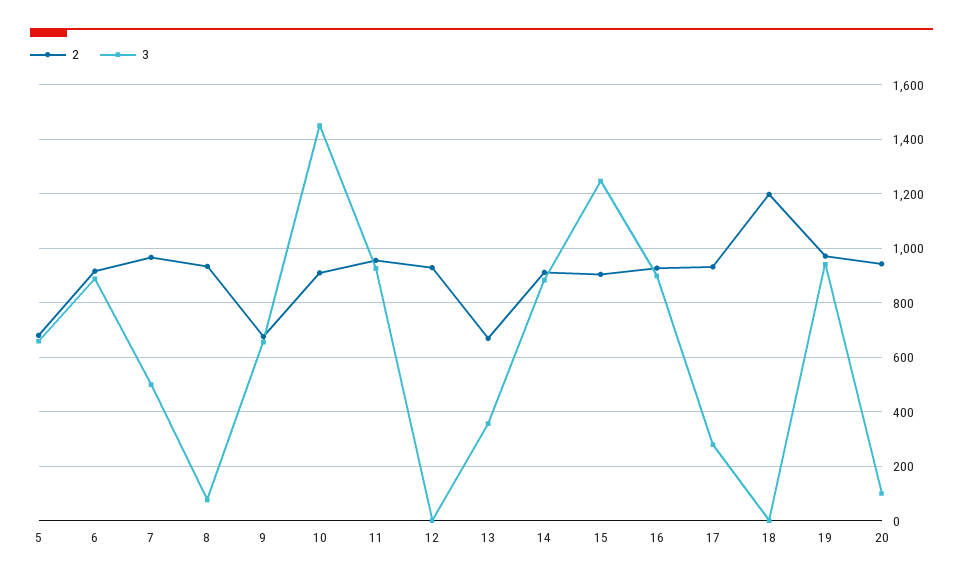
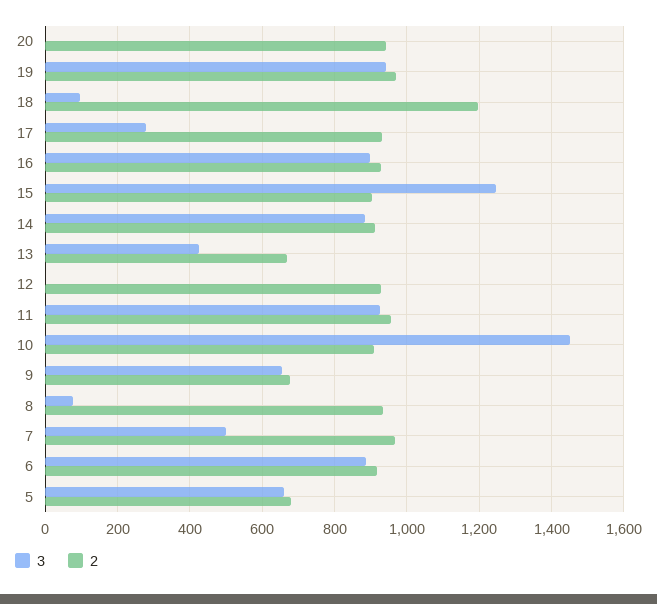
3, 13: 350 -> 420
3, 18: 0 -> 100
3, 20: 100 -> 0

